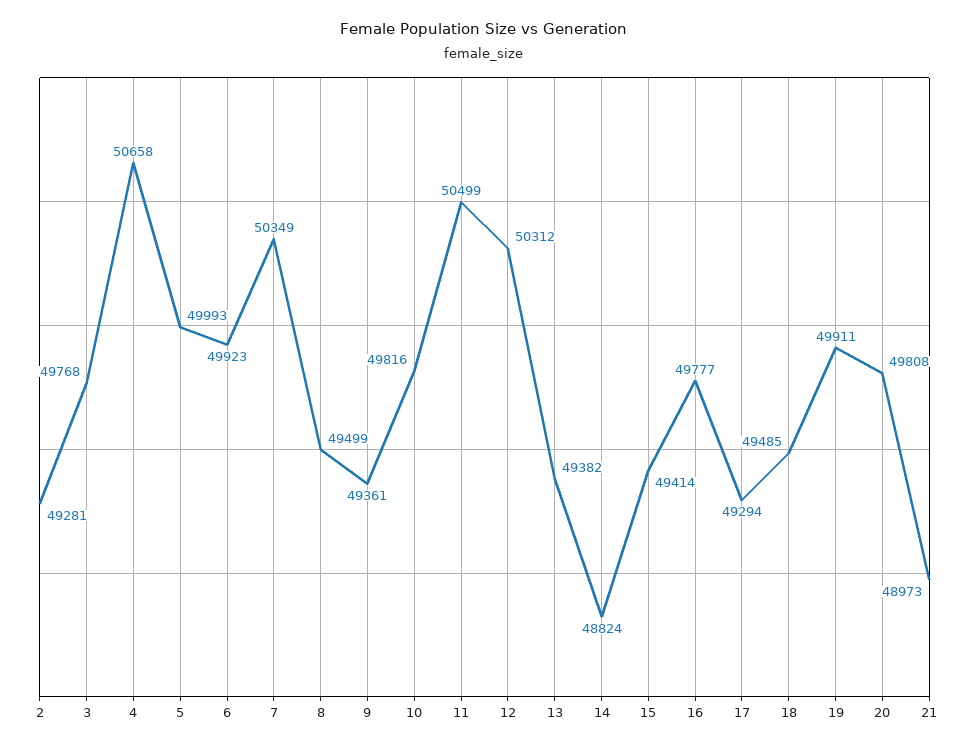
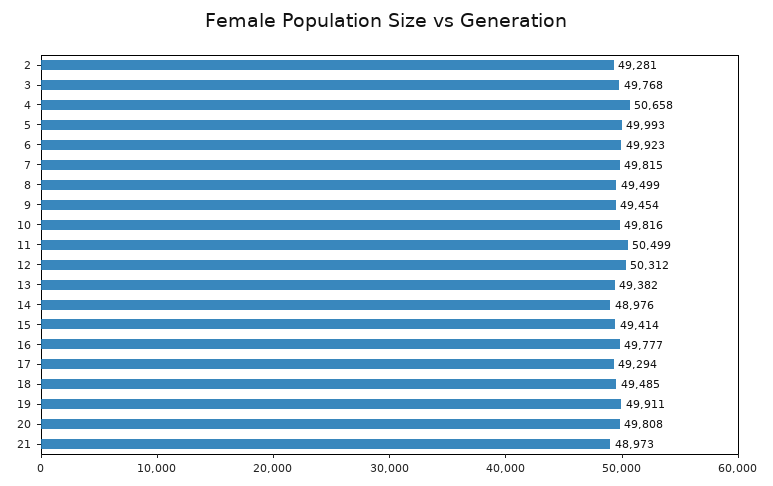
7: 50349 -> 49815
9: 49361 -> 49454
14: 48824 -> 48976

